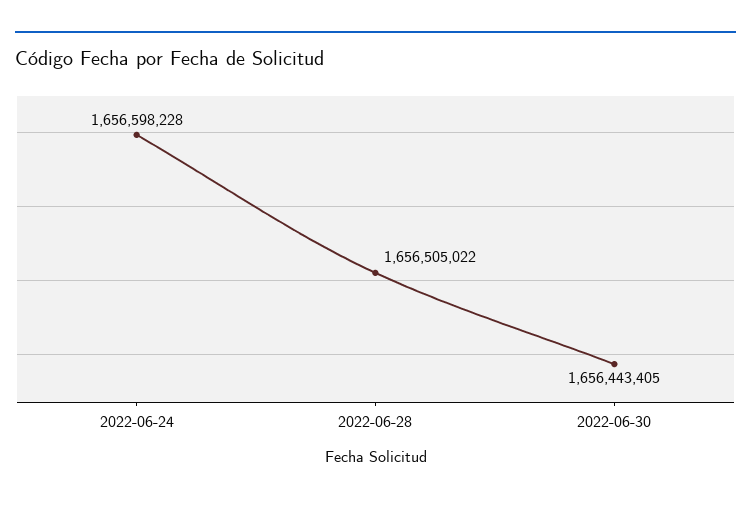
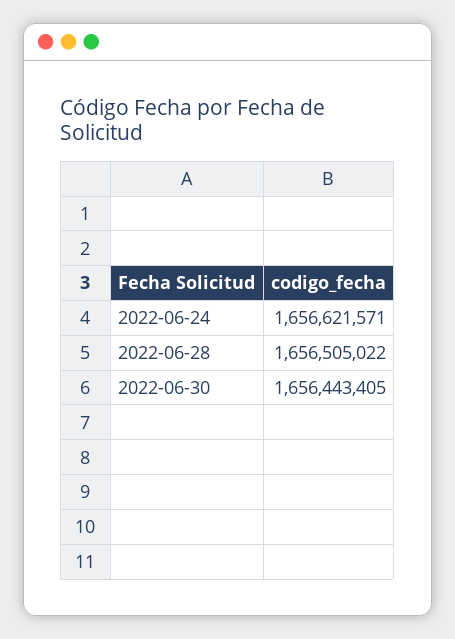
2022-06-24: 1656598228 -> 1656621571

